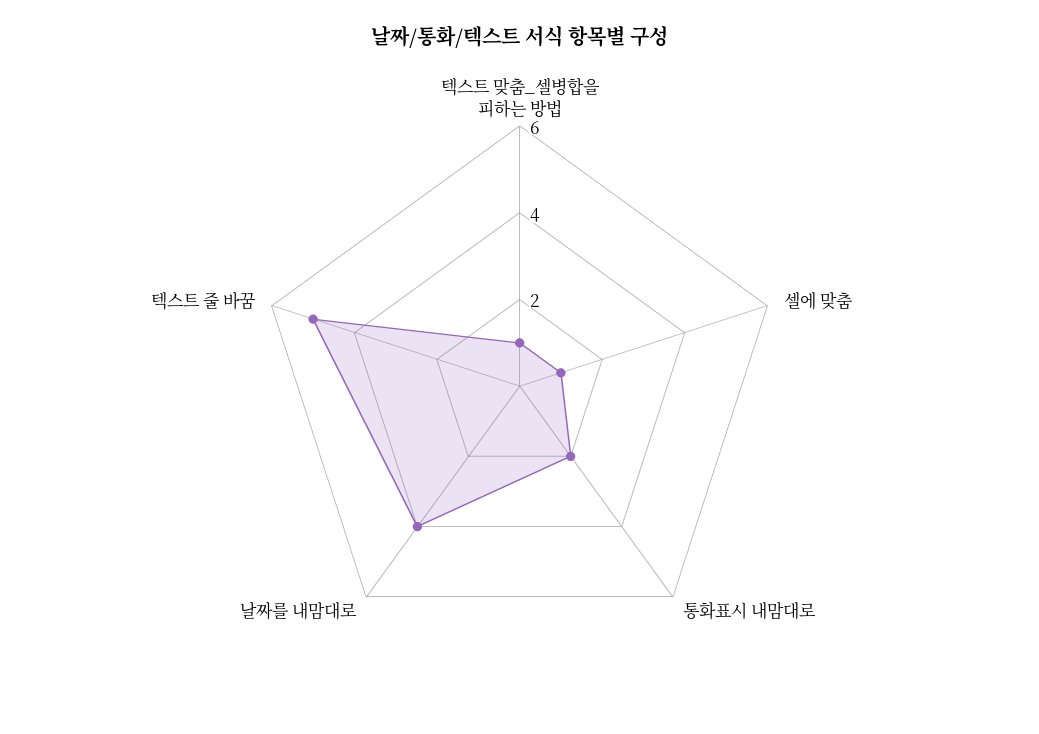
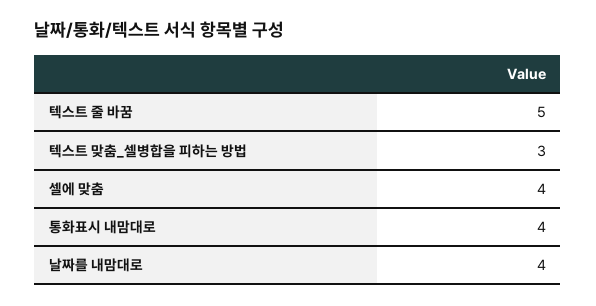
텍스트 맞춤_셀병합을 피하는 방법: 1 -> 3
셀에 맞춤: 1 -> 4
통화표시 내맘대로: 2 -> 4

